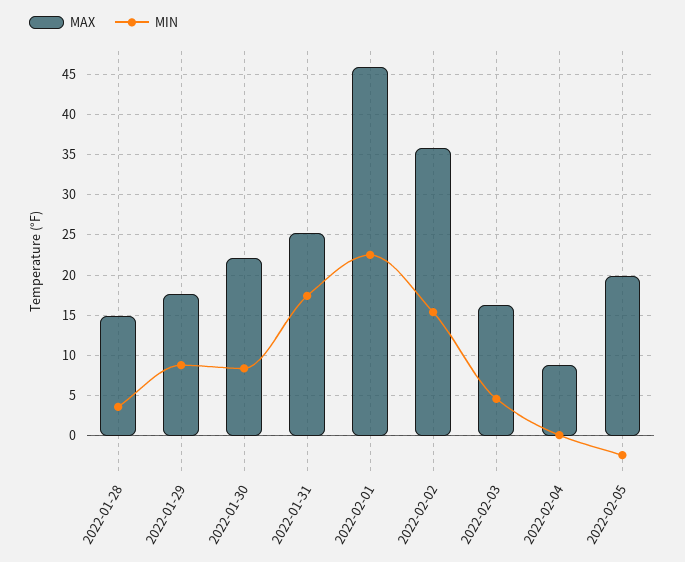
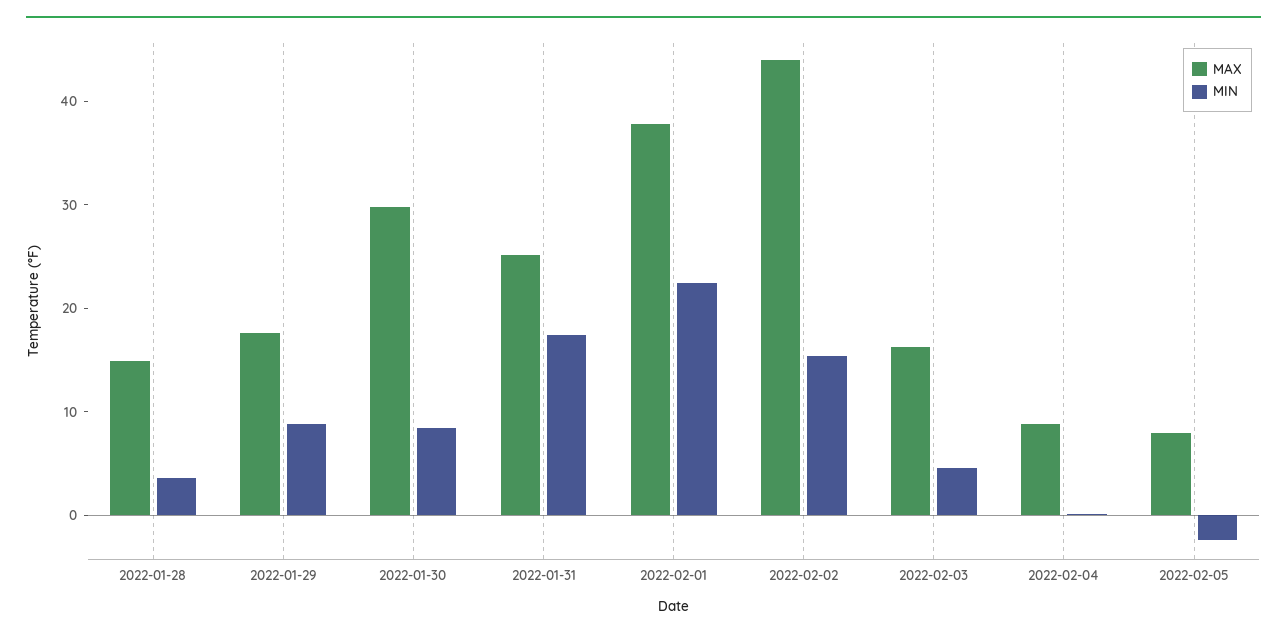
MAX, 2022-01-30: 22 -> 30
MAX, 2022-02-01: 46 -> 38
MAX, 2022-02-02: 36 -> 44
MAX, 2022-02-05: 20 -> 8

